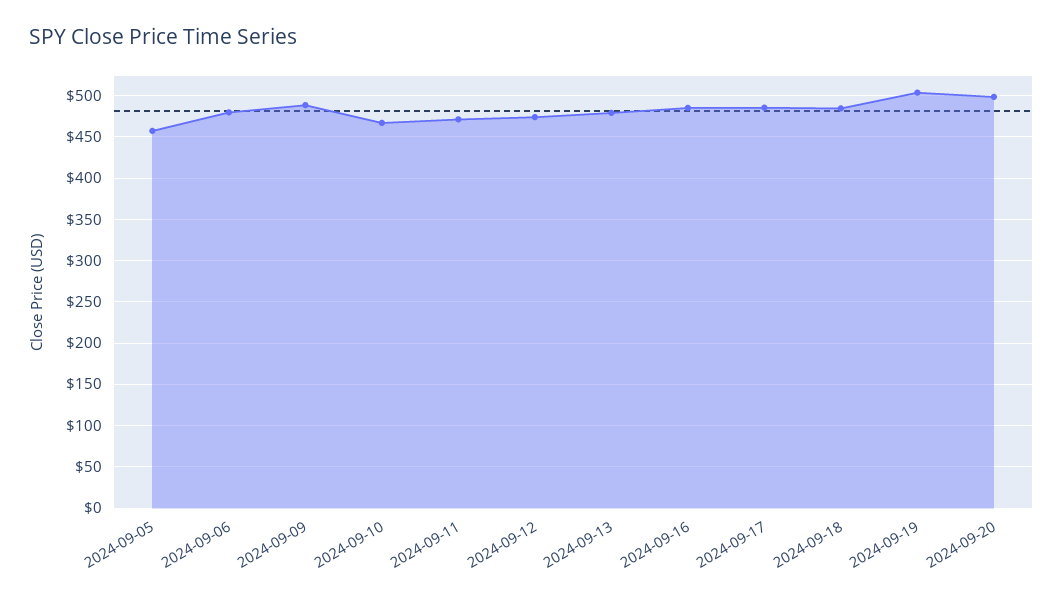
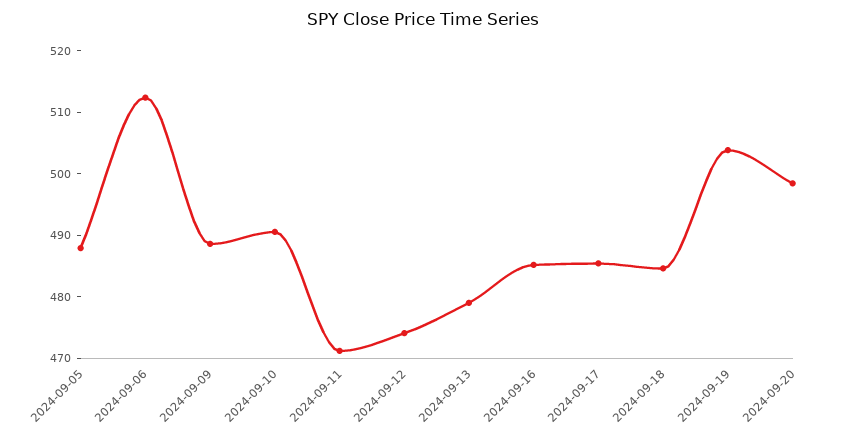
2024-09-05: 460 -> 488
2024-09-06: 480 -> 512
2024-09-10: 470 -> 490

